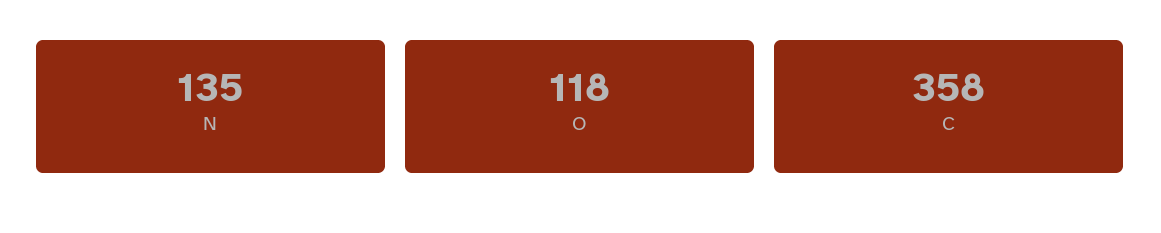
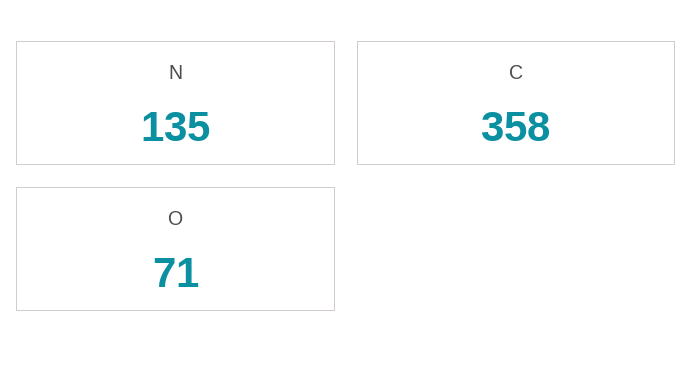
O: 118 -> 71

